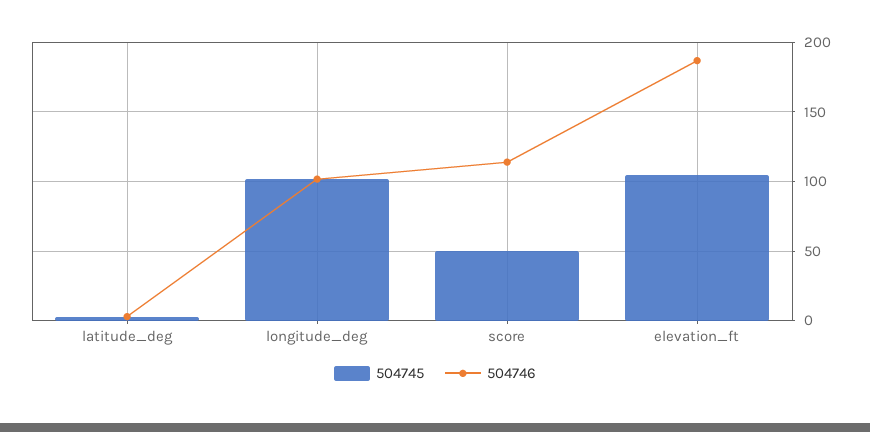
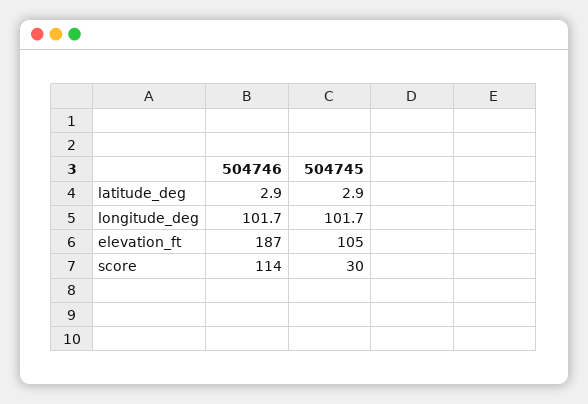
504745, score: 50 -> 30

